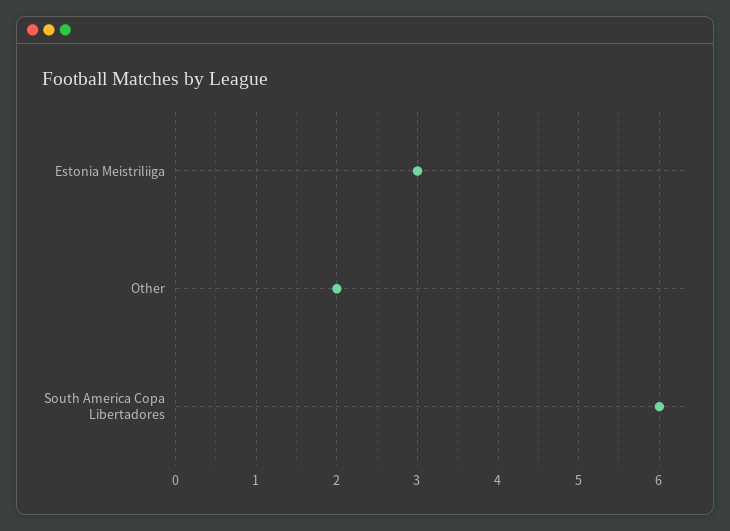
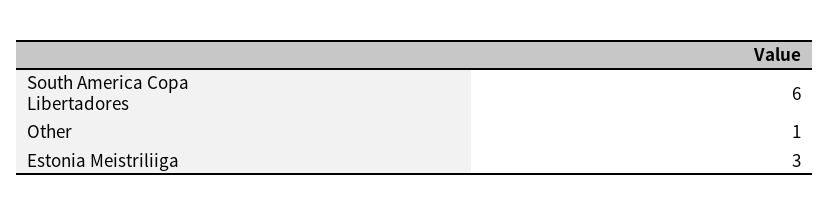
Other: 2 -> 1

